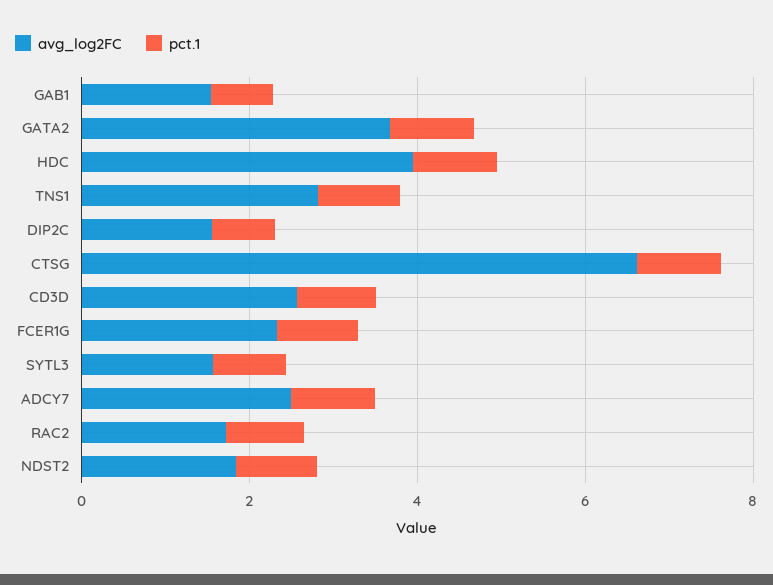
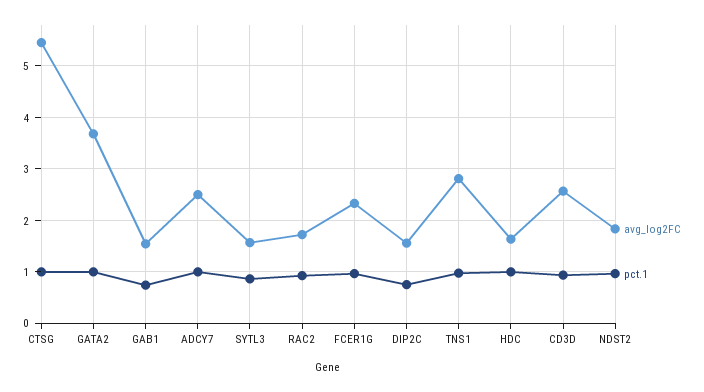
avg_log2FC, HDC: 4 -> 1.6
avg_log2FC, CTSG: 6.5 -> 5.4

